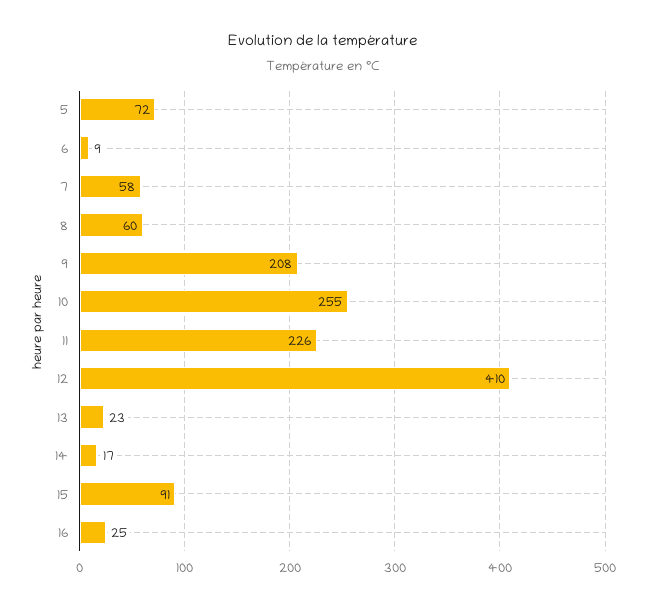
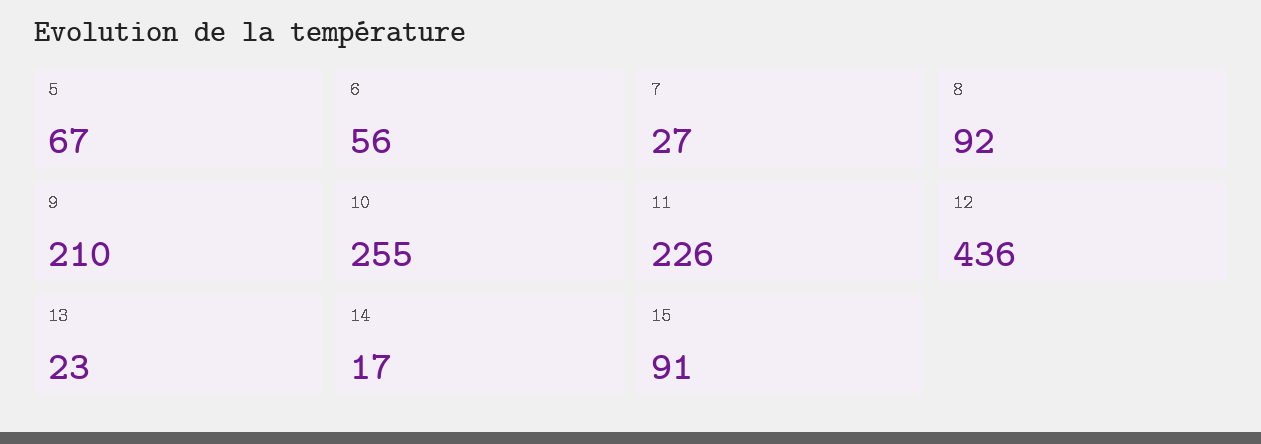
5: 72 -> 67
6: 9 -> 56
7: 58 -> 27
8: 60 -> 92
9: 208 -> 210
12: 410 -> 436
16: 25 -> none

